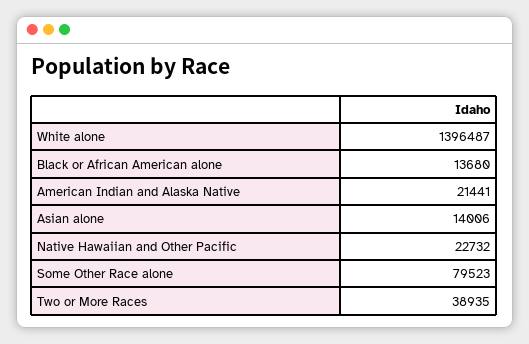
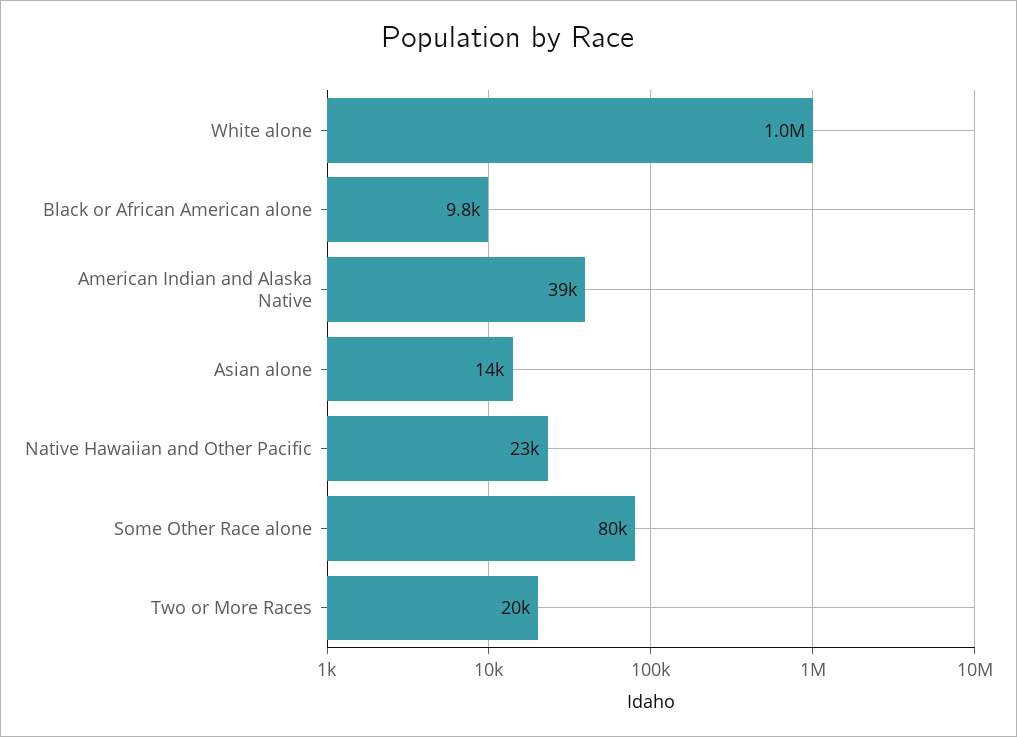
White alone: 1396487 -> 1000000
Black or African American alone: 13680 -> 9800
American Indian and Alaska Native: 21441 -> 39000
Two or More Races: 38935 -> 20000

